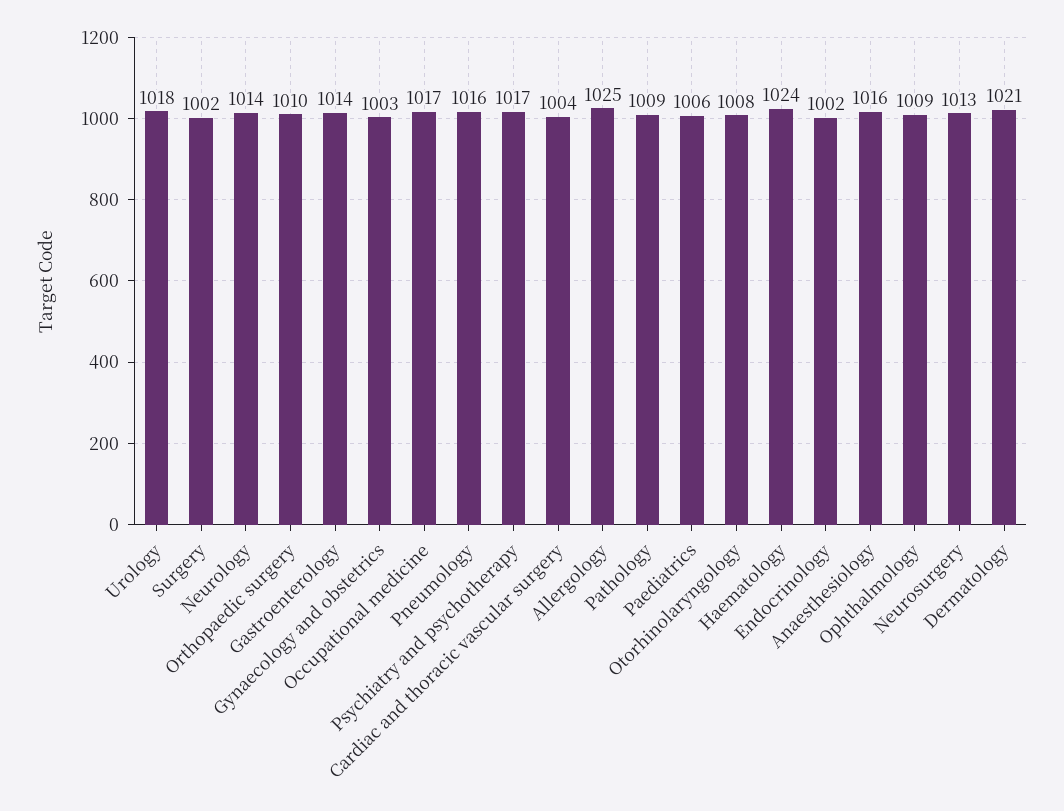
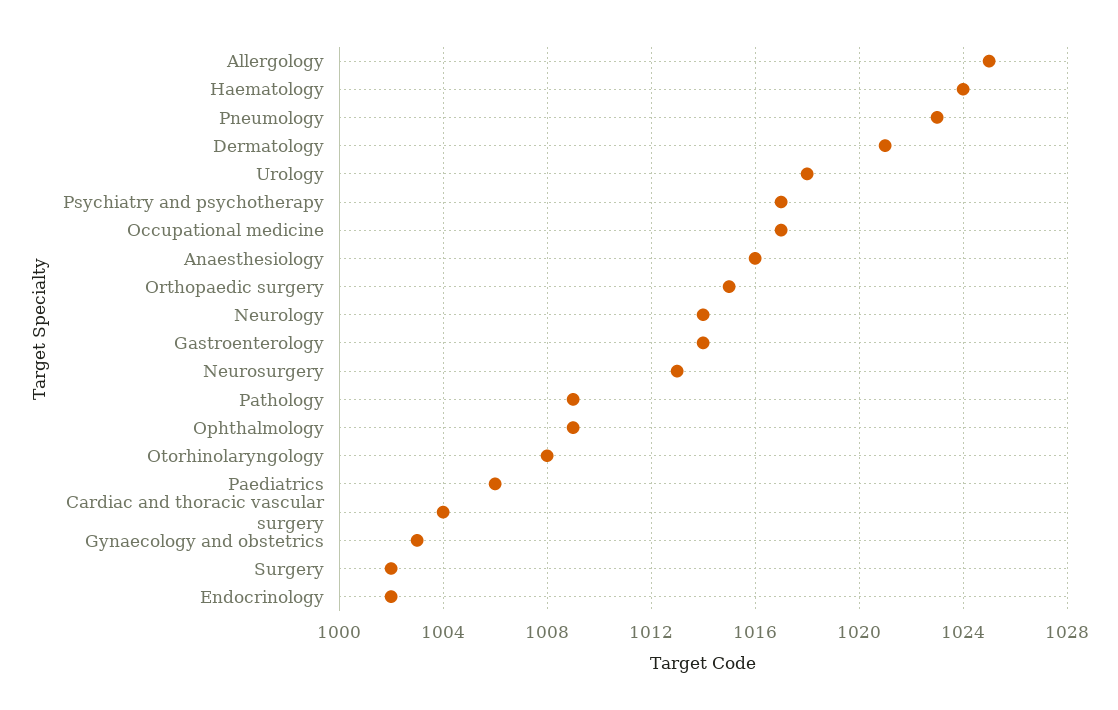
Orthopaedic surgery: 1010 -> 1015
Pneumology: 1016 -> 1023

